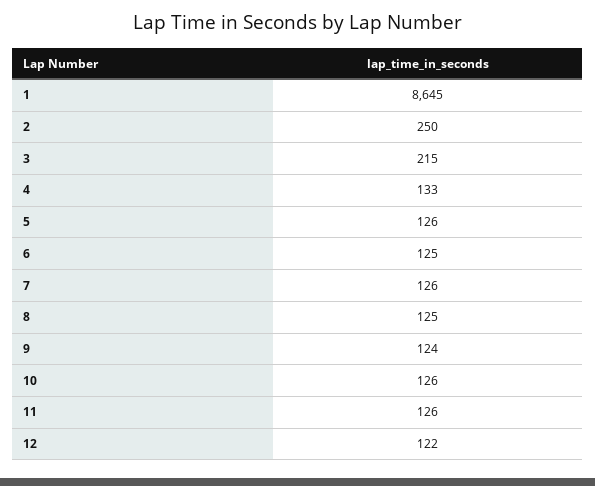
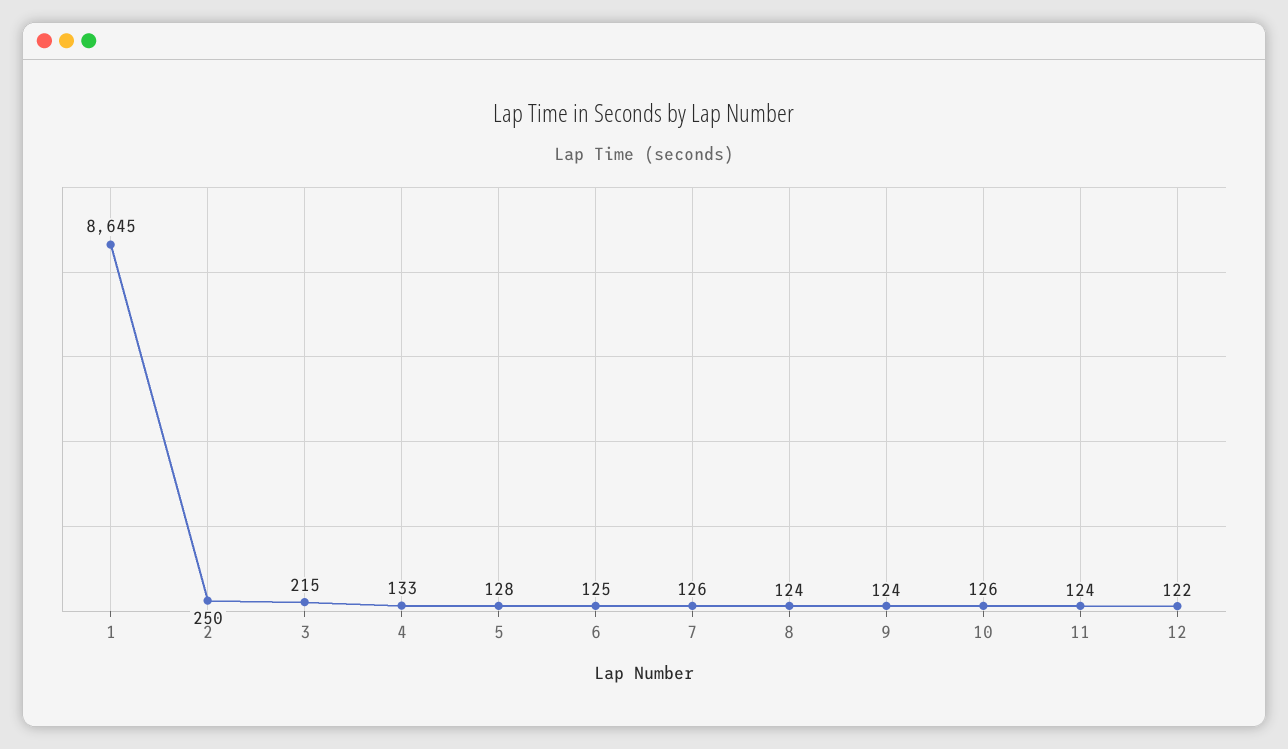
5: 126 -> 128
8: 125 -> 124
11: 126 -> 124

